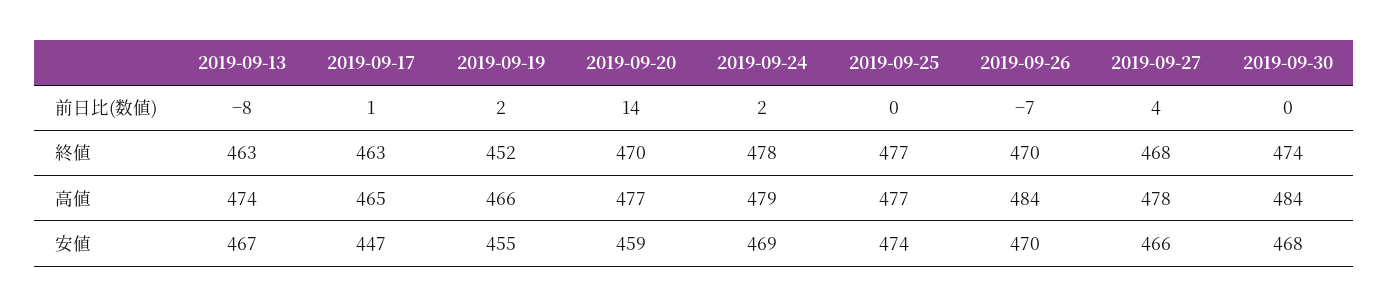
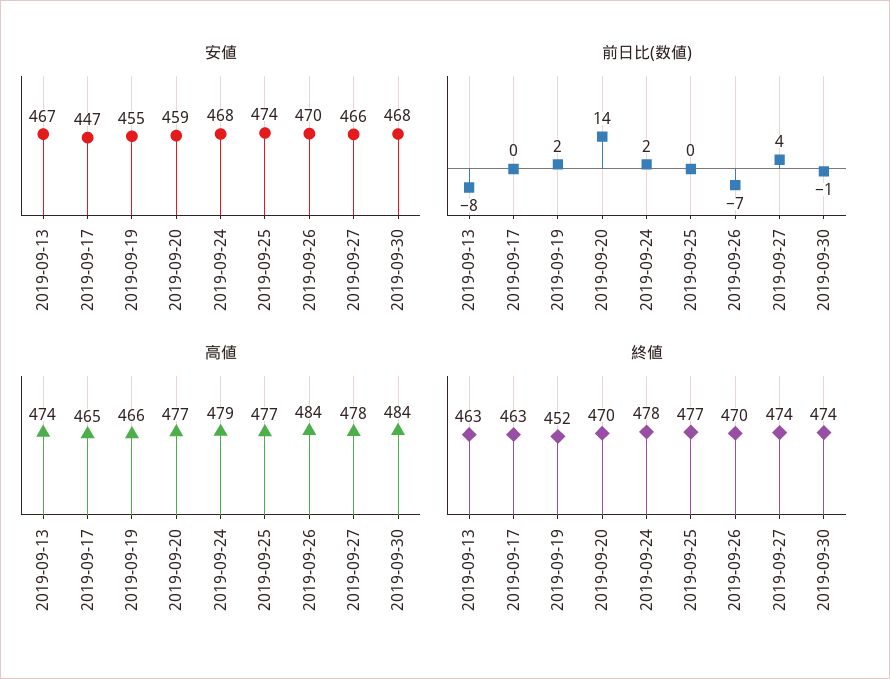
前日比(数値), 2019-09-17: 1 -> 0
前日比(数値), 2019-09-30: 0 -> -1
終値, 2019-09-27: 468 -> 474
安値, 2019-09-24: 469 -> 468

